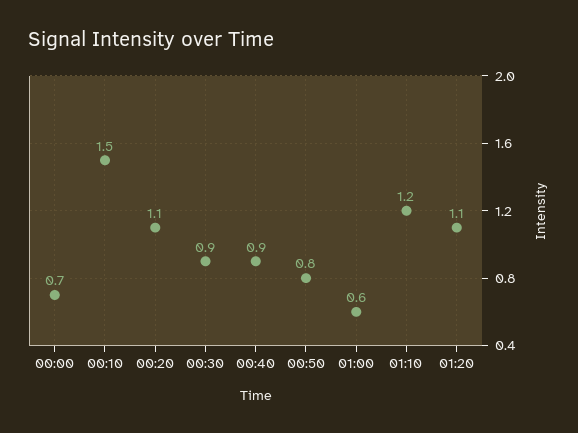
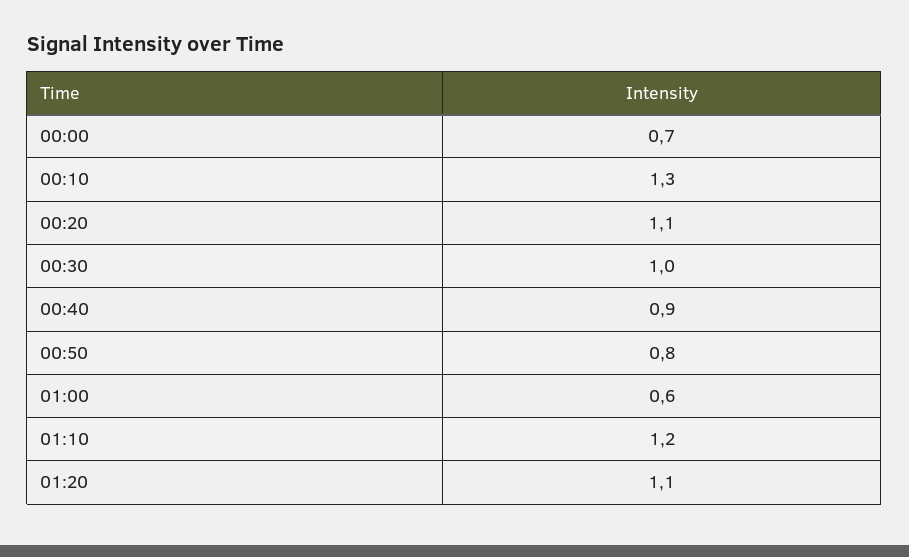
00:10: 1.5 -> 1.3
00:30: 0.9 -> 1

